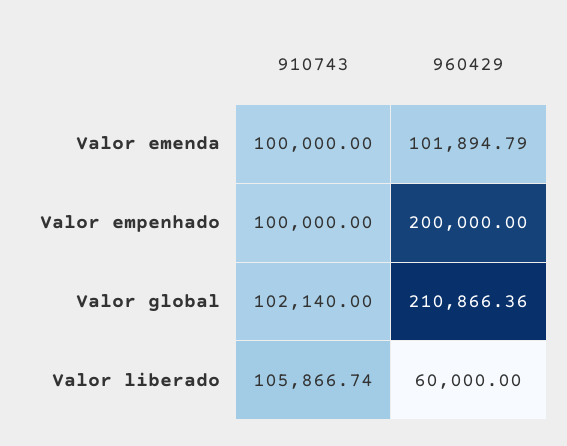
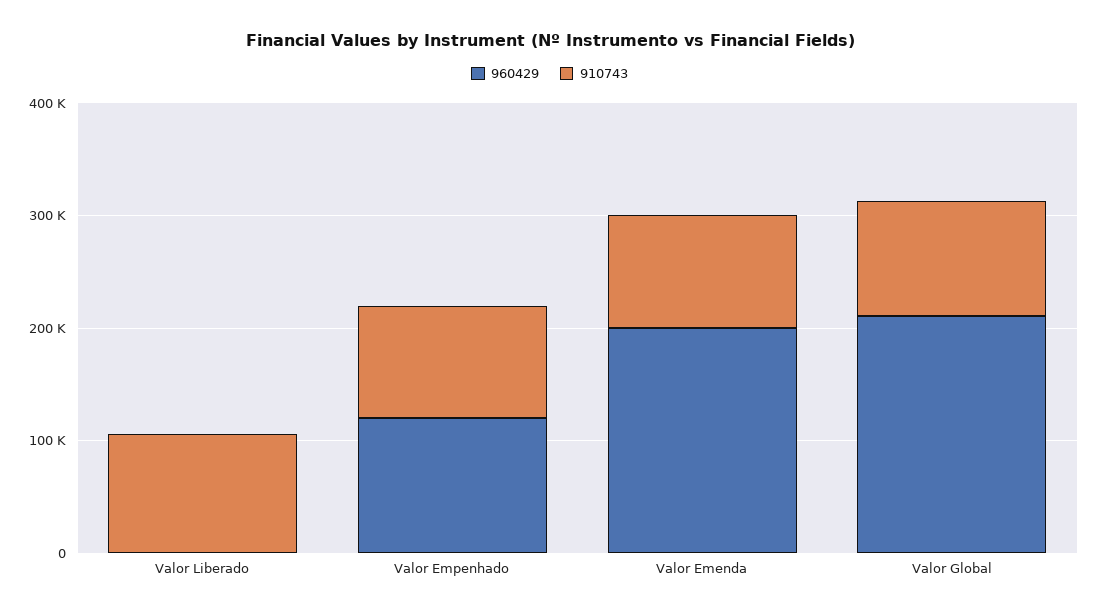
960429, Valor emenda: 101894.79 -> 200000
960429, Valor empenhado: 200000 -> 120000
960429, Valor liberado: 60000 -> 0

